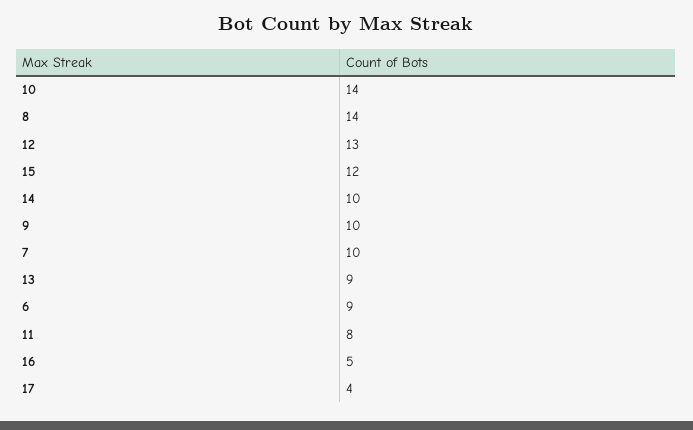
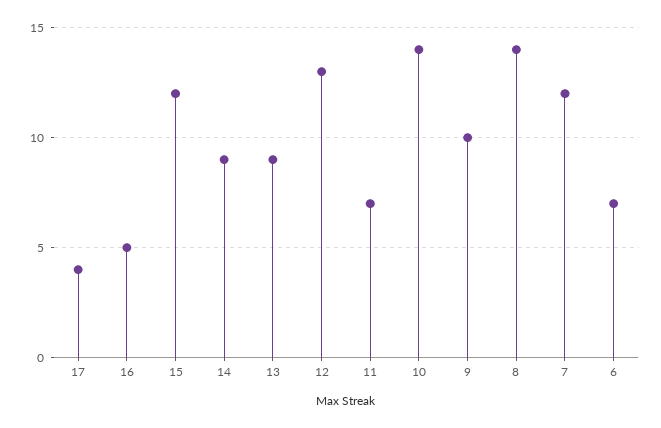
14: 10 -> 9
7: 10 -> 12
6: 9 -> 7
11: 8 -> 7

